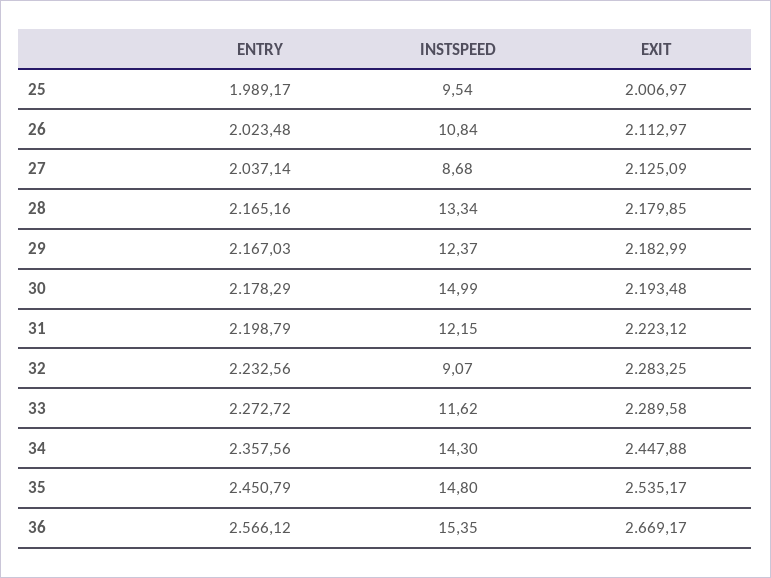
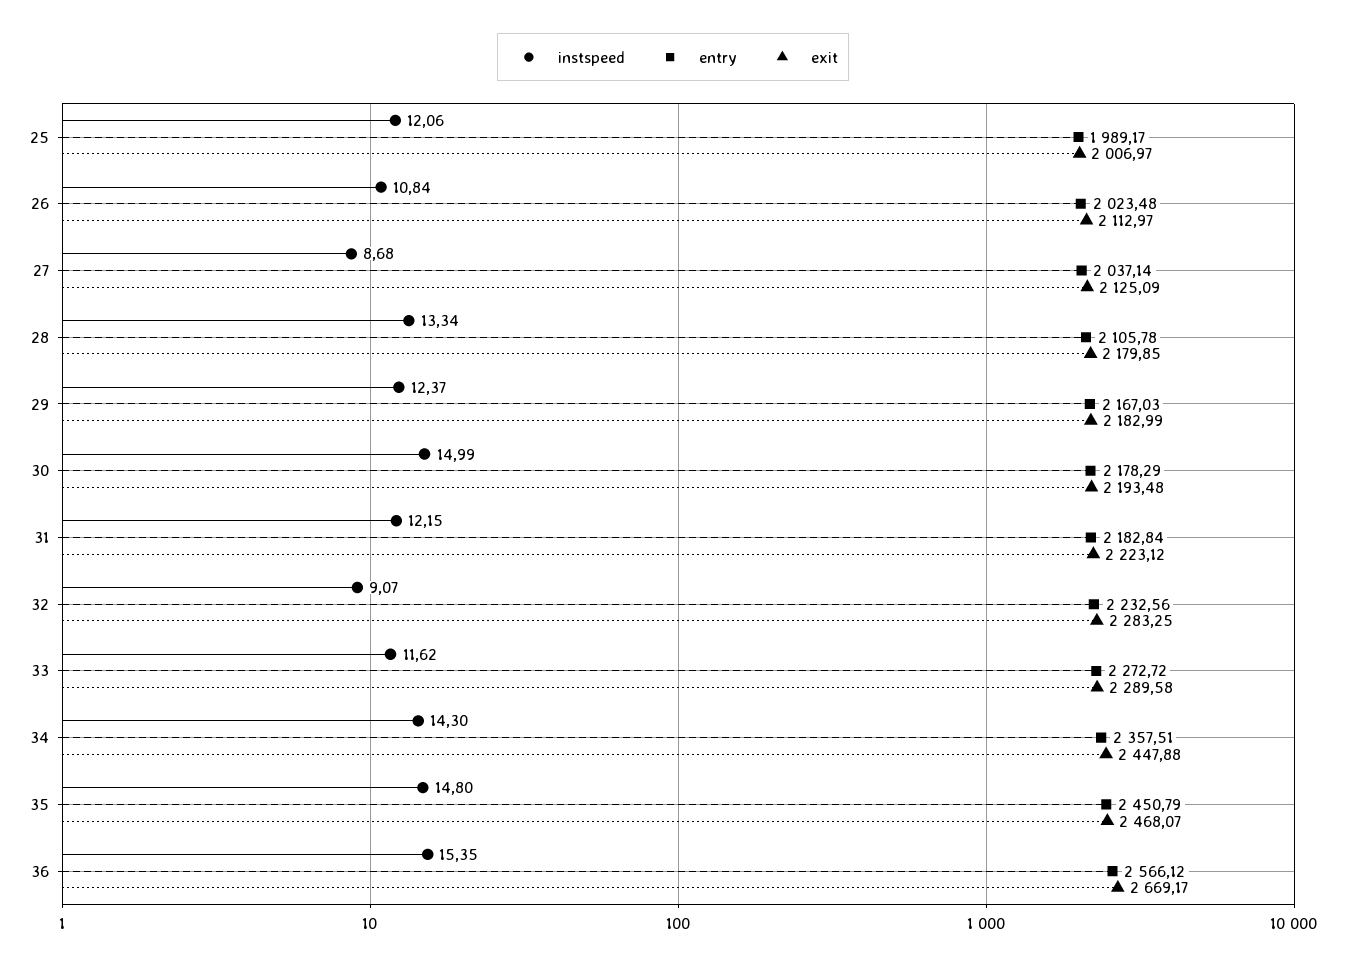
INSTSPEED, 25: 9.54 -> 12.06
ENTRY, 28: 2165.16 -> 2105.78
ENTRY, 31: 2198.79 -> 2182.84
ENTRY, 34: 2357.56 -> 2357.51
EXIT, 35: 2535.17 -> 2468.07

